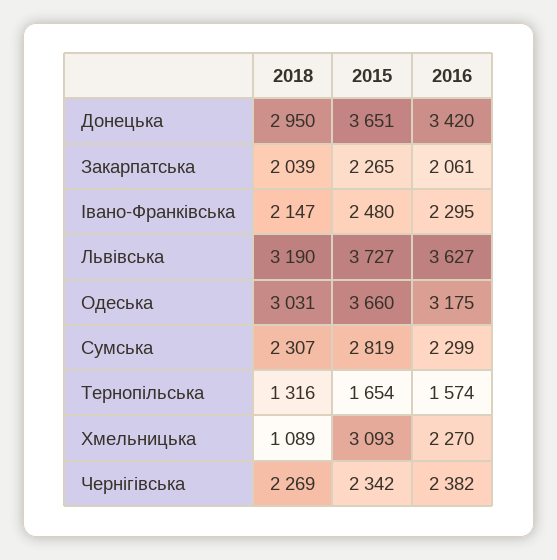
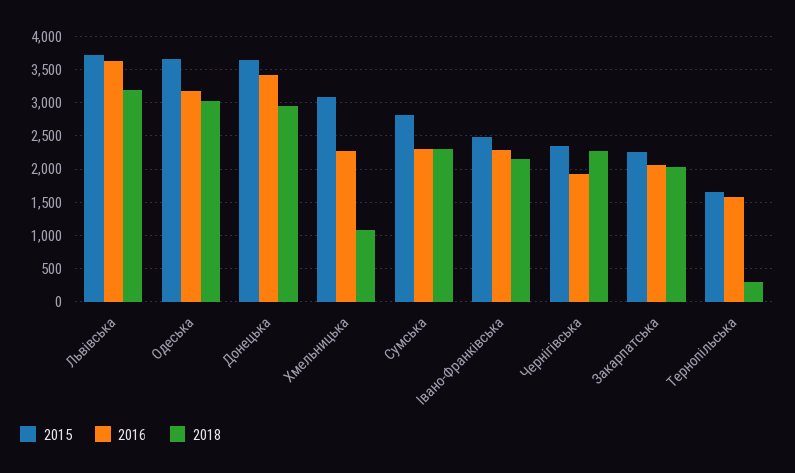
2018, Тернопільська: 1316 -> 300
2016, Чернігівська: 2382 -> 1900

